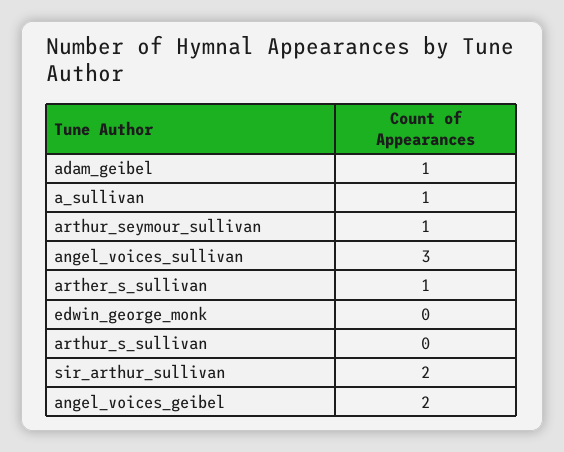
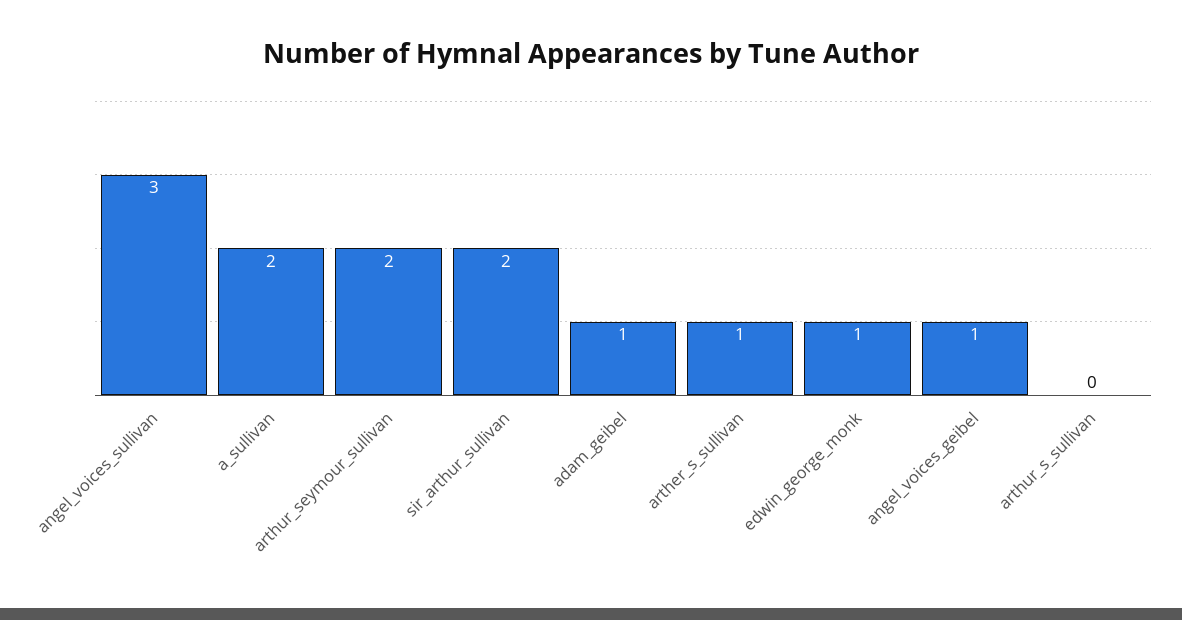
a_sullivan: 1 -> 2
arthur_seymour_sullivan: 1 -> 2
edwin_george_monk: 0 -> 1
angel_voices_geibel: 2 -> 1

